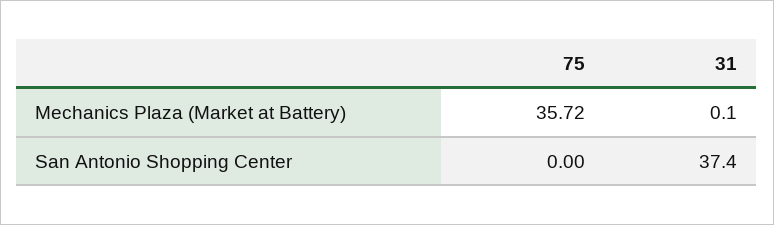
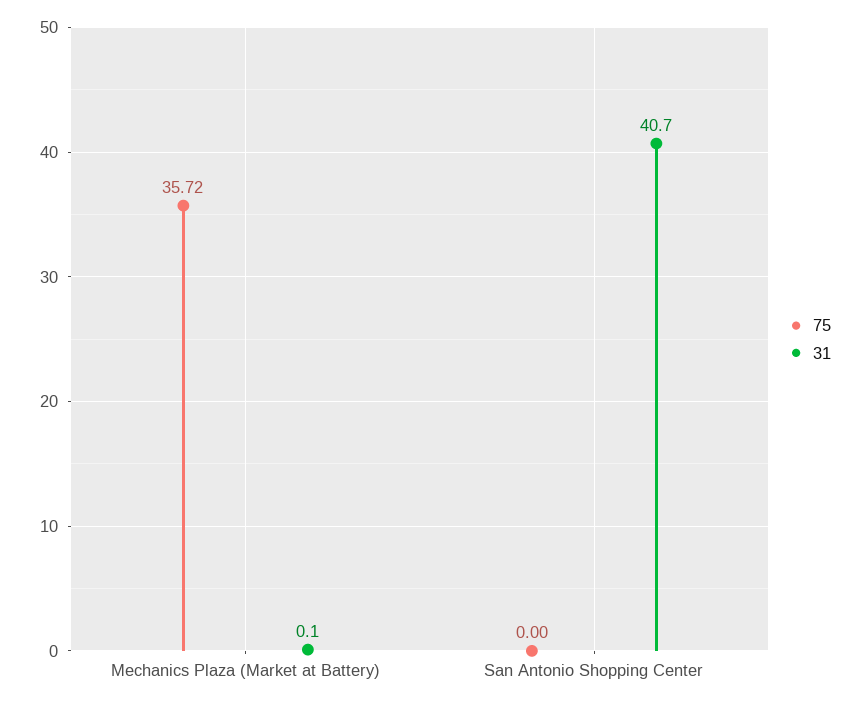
31, San Antonio Shopping Center: 37.4 -> 40.7

